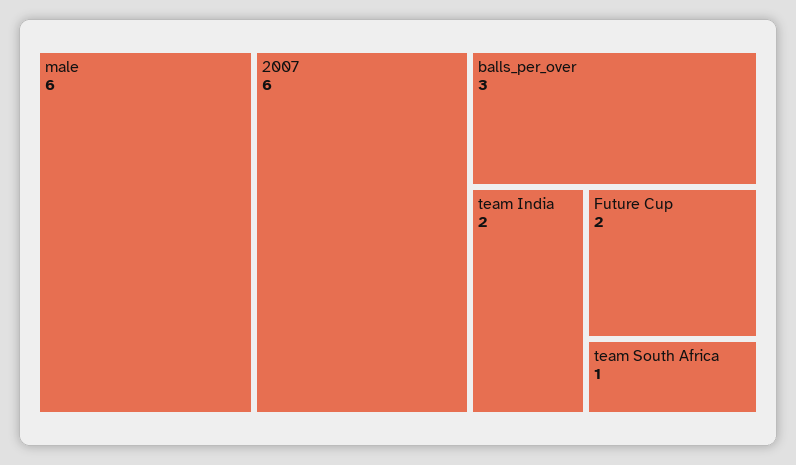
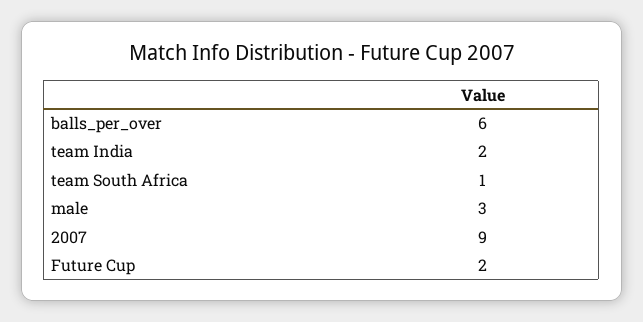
male: 6 -> 3
2007: 6 -> 9
balls_per_over: 3 -> 6

